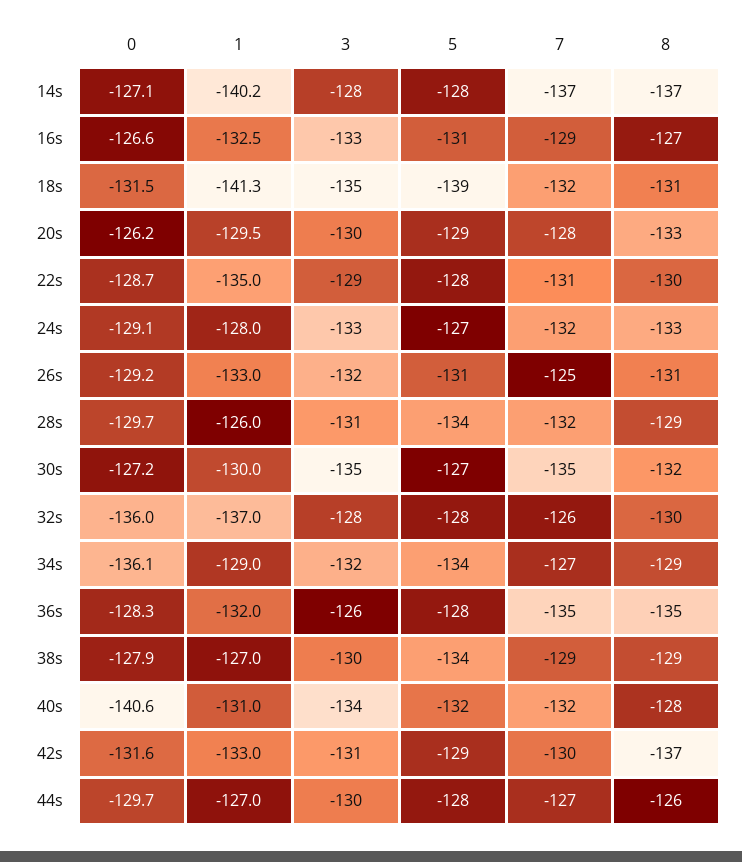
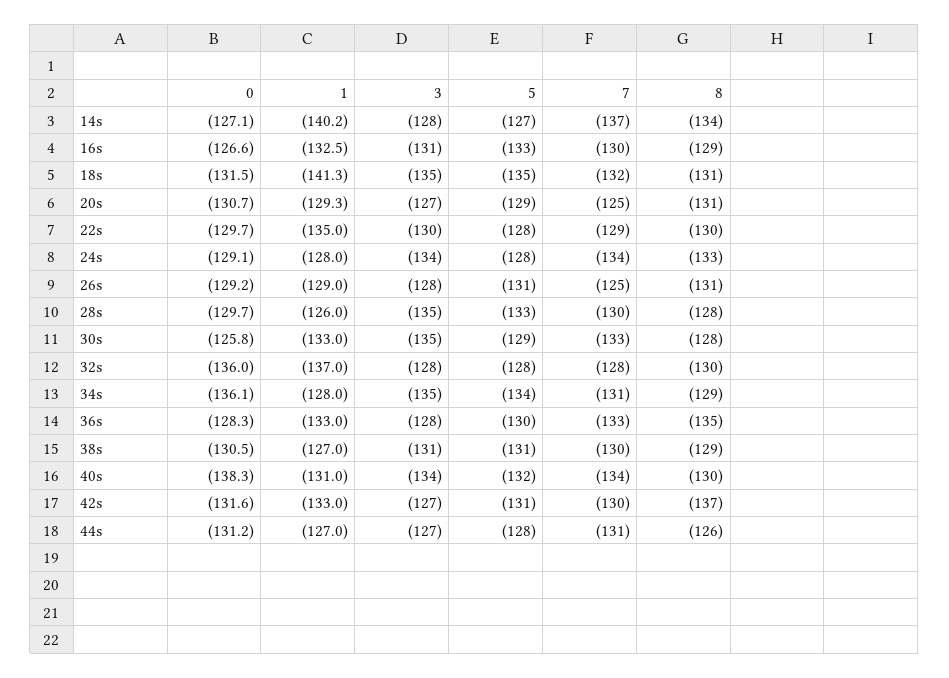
5, 14s: -128 -> -127
8, 14s: -137 -> -134
3, 16s: -133 -> -131
5, 16s: -131 -> -133
7, 16s: -129 -> -130
8, 16s: -127 -> -129
5, 18s: -139 -> -135
0, 20s: -126.2 -> -130.7
1, 20s: -129.5 -> -129.3
3, 20s: -130 -> -127
7, 20s: -128 -> -125
8, 20s: -133 -> -131
0, 22s: -128.7 -> -129.7
3, 22s: -129 -> -130
7, 22s: -131 -> -129
3, 24s: -133 -> -134
5, 24s: -127 -> -128
7, 24s: -132 -> -134
1, 26s: -133 -> -129
3, 26s: -132 -> -128
3, 28s: -131 -> -135
5, 28s: -134 -> -133
7, 28s: -132 -> -130
8, 28s: -129 -> -128
0, 30s: -127.2 -> -125.8
1, 30s: -130 -> -133
5, 30s: -127 -> -129
7, 30s: -135 -> -133
8, 30s: -132 -> -128
7, 32s: -126 -> -128
1, 34s: -129 -> -128
3, 34s: -132 -> -135
7, 34s: -127 -> -131
1, 36s: -132 -> -133
3, 36s: -126 -> -128
5, 36s: -128 -> -130
7, 36s: -135 -> -133
0, 38s: -127.9 -> -130.5
3, 38s: -130 -> -131
5, 38s: -134 -> -131
7, 38s: -129 -> -130
0, 40s: -140.6 -> -138.3
7, 40s: -132 -> -134
8, 40s: -128 -> -130
3, 42s: -131 -> -127
5, 42s: -129 -> -131
0, 44s: -129.7 -> -131.2
3, 44s: -130 -> -127
7, 44s: -127 -> -131

